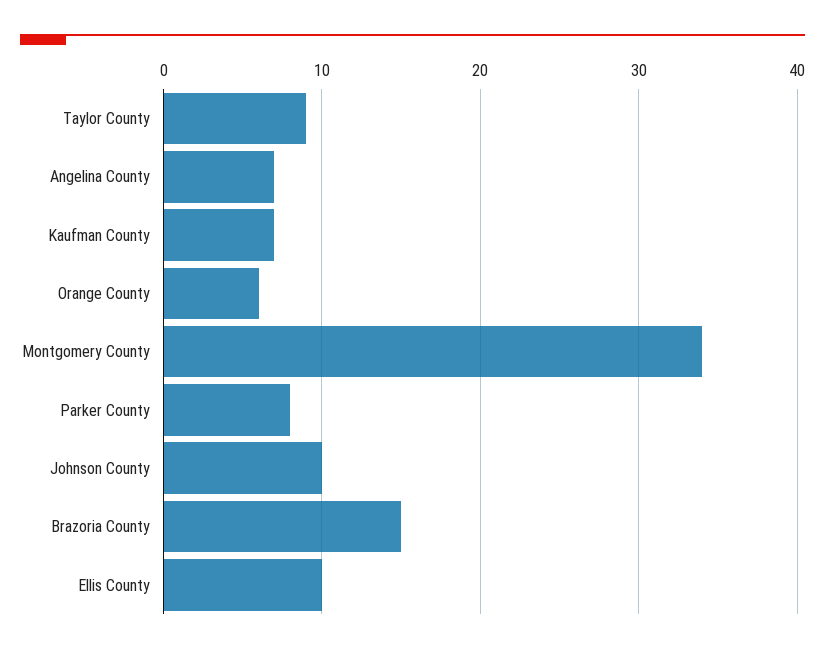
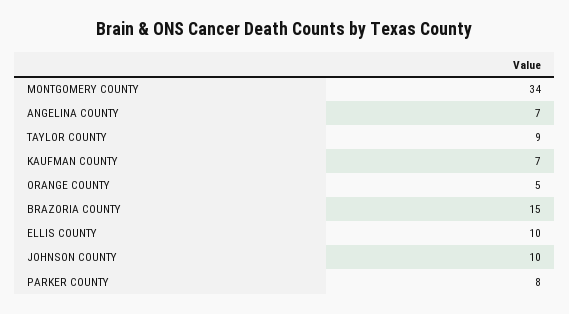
Orange County: 6 -> 5

